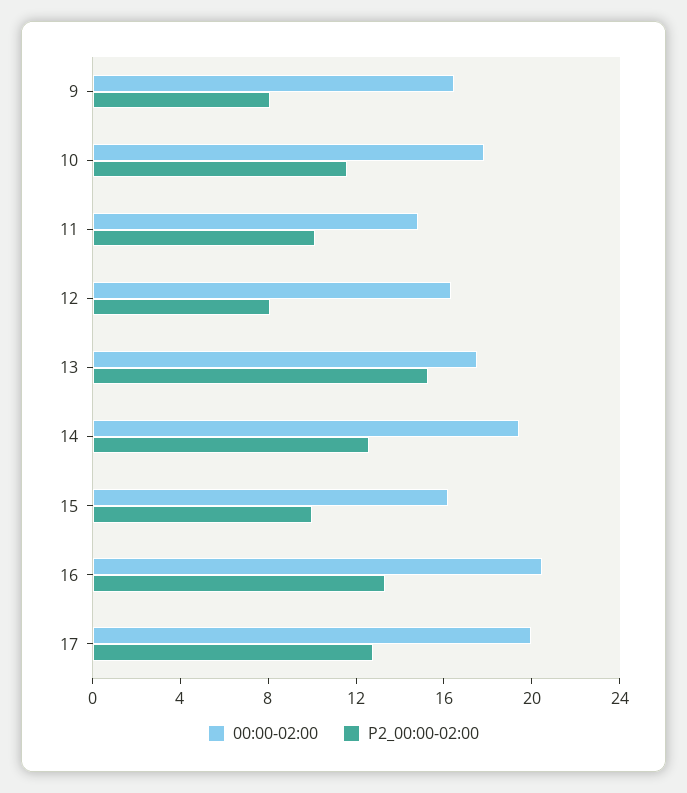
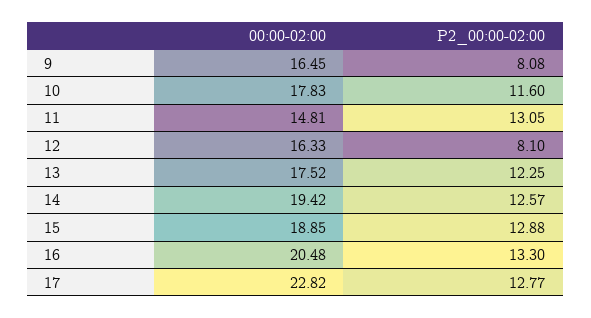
P2_00:00-02:00, 11: 10 -> 13.05
P2_00:00-02:00, 13: 15 -> 12.25
00:00-02:00, 15: 16 -> 18.85
P2_00:00-02:00, 15: 10 -> 12.88
00:00-02:00, 17: 20 -> 22.82

